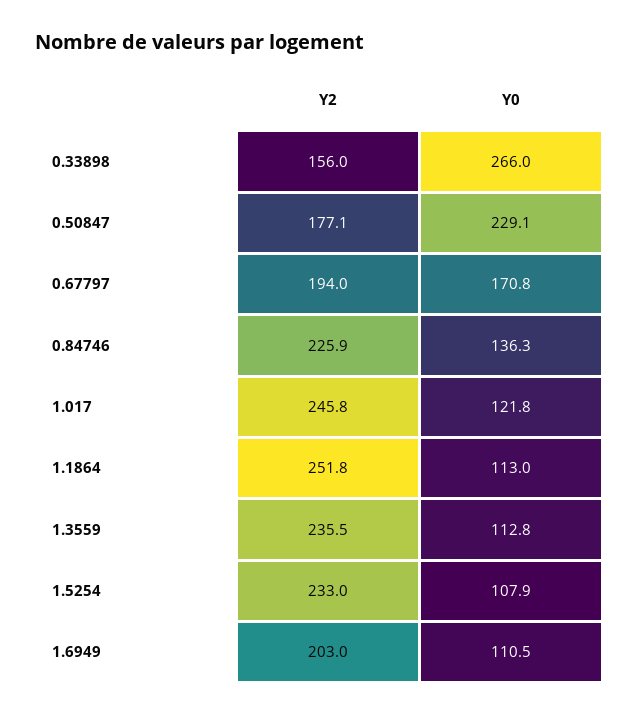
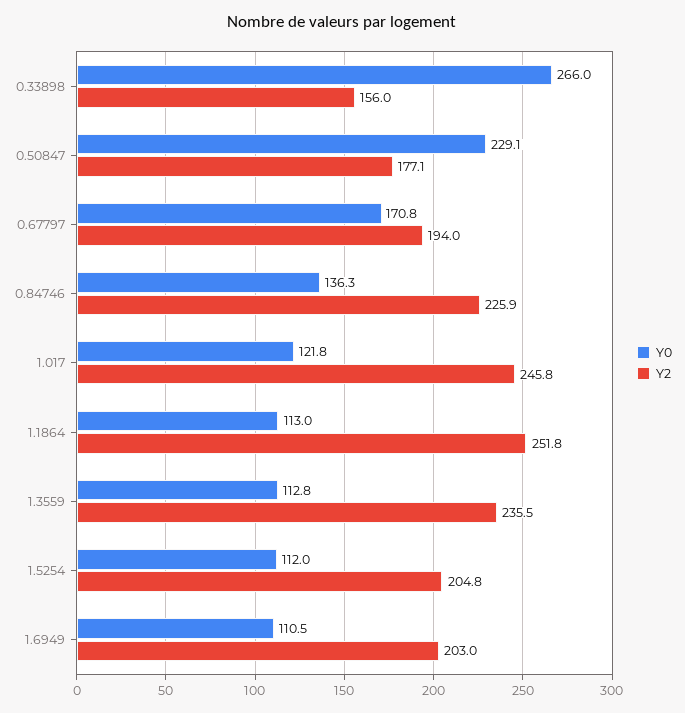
Y2, 1.5254: 233 -> 204.8
Y0, 1.5254: 107.9 -> 112

